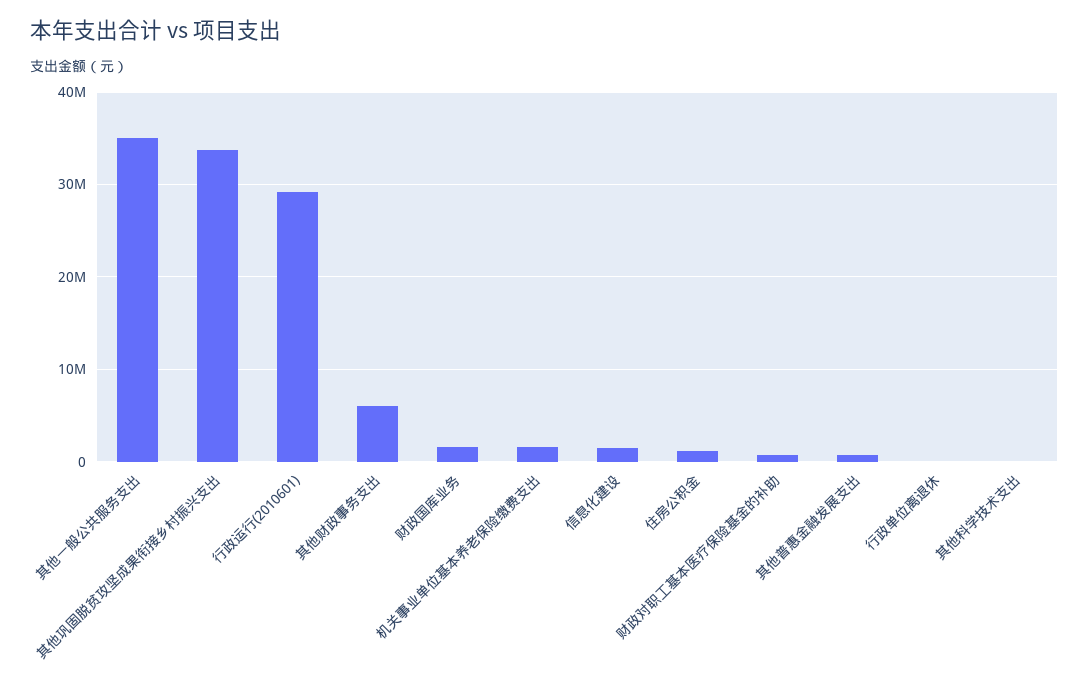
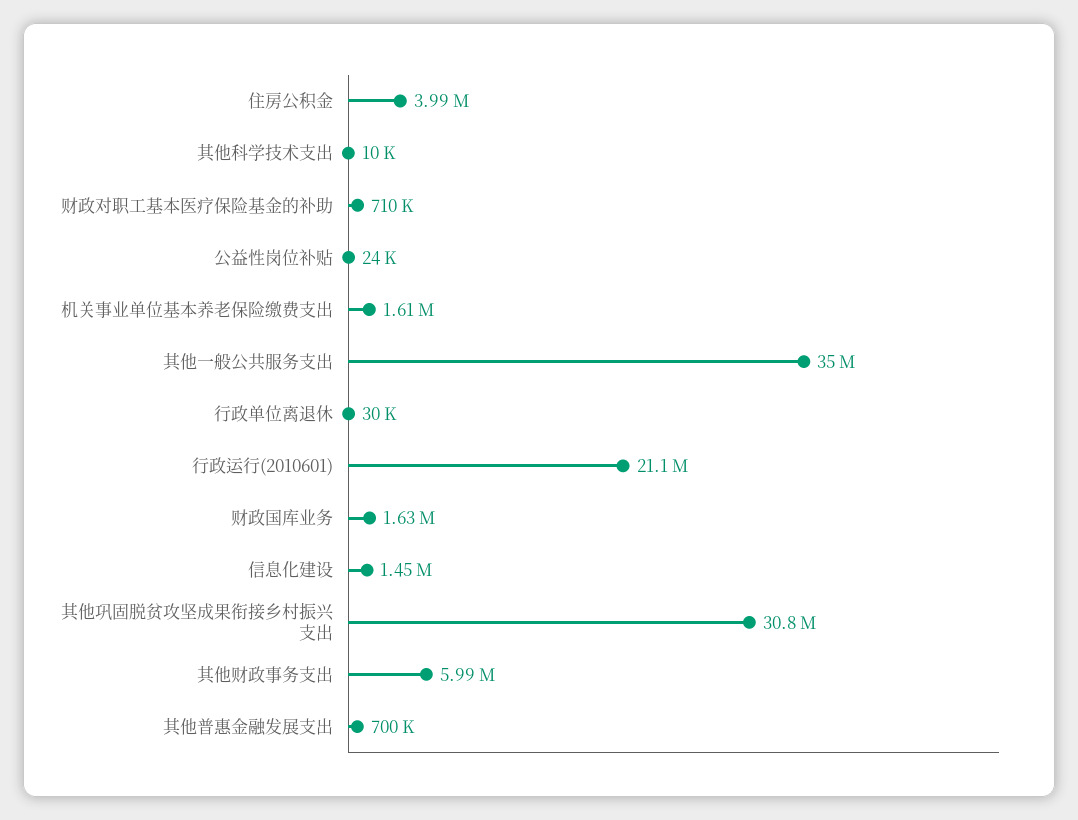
其他巩固脱贫攻坚成果衔接乡村振兴支出: 34000000 -> 30800000
行政运行(2010601): 29000000 -> 21100000
住房公积金: 1000000 -> 3990000
公益性岗位补贴: none -> 24000

